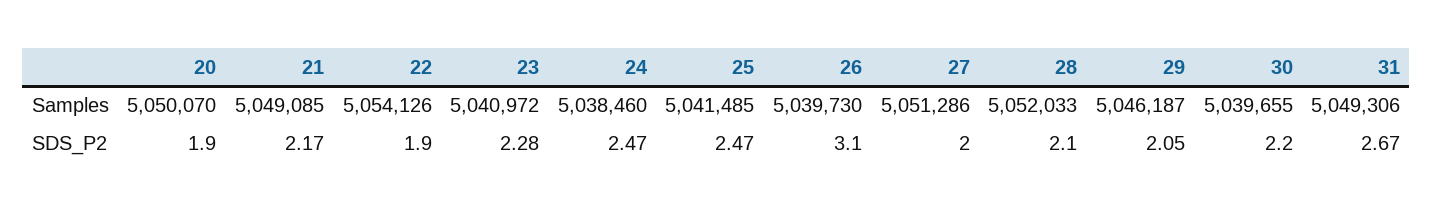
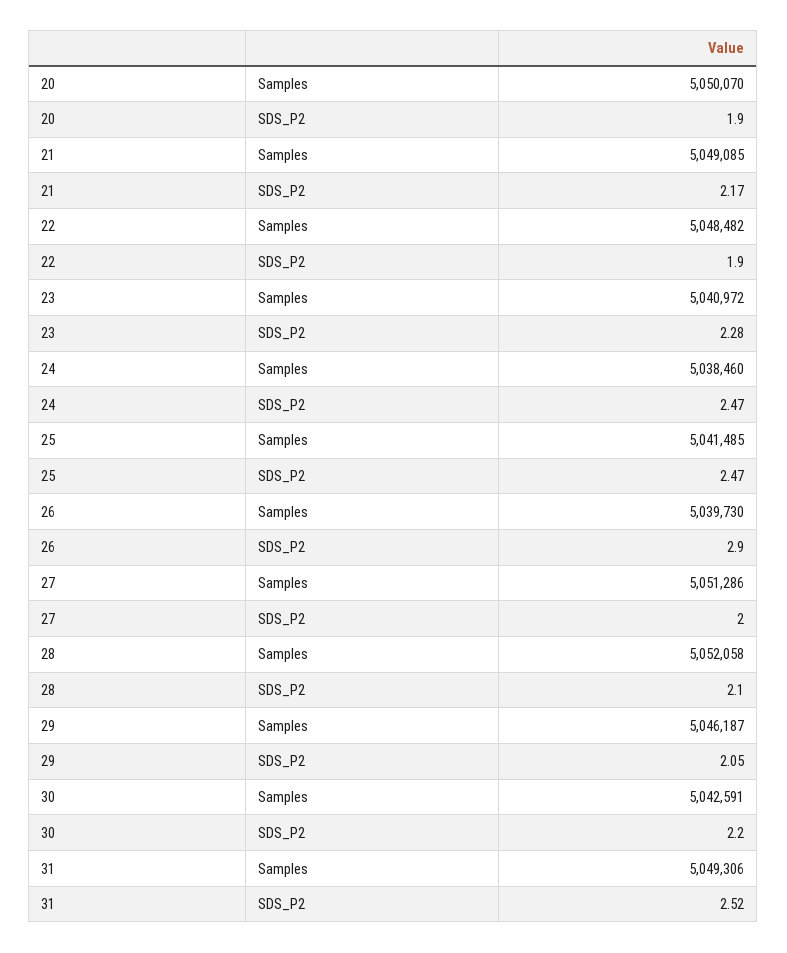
22, Samples: 5054126 -> 5048482
28, Samples: 5052033 -> 5052058
30, Samples: 5039655 -> 5042591
26, SDS_P2: 3.1 -> 2.9
31, SDS_P2: 2.67 -> 2.52

